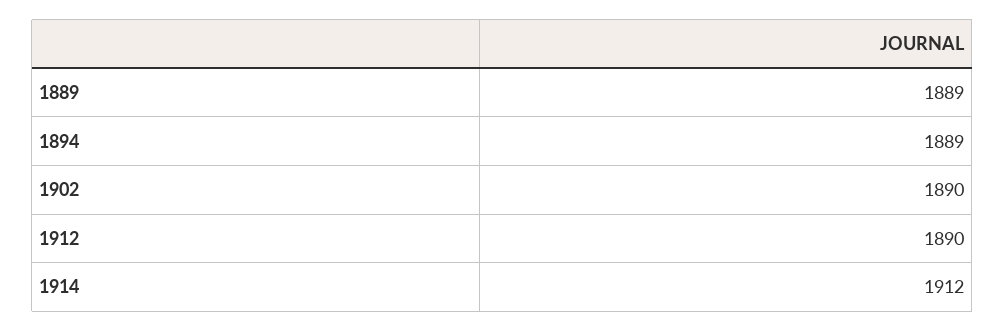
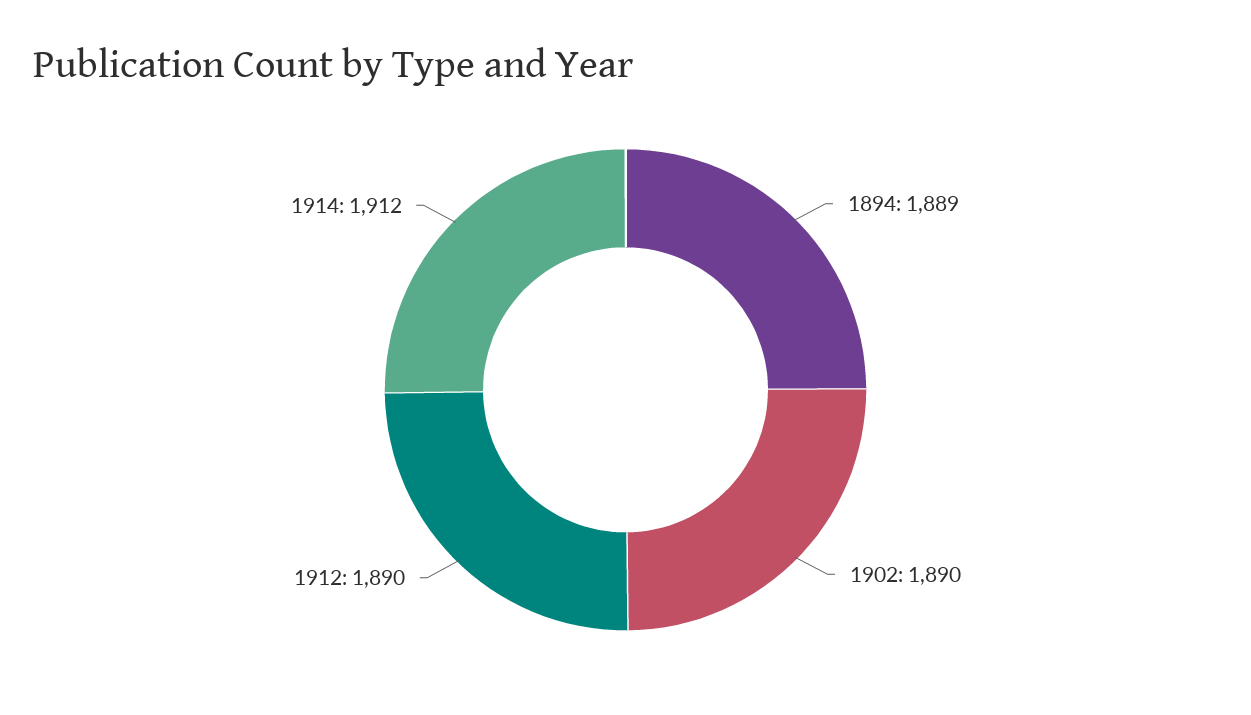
1889: 1889 -> none

